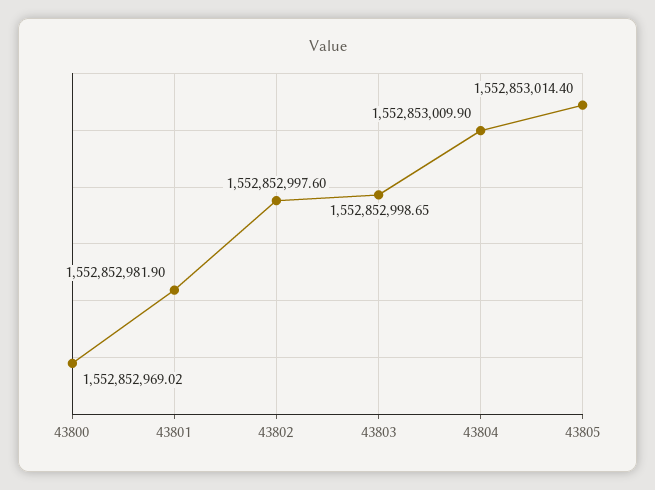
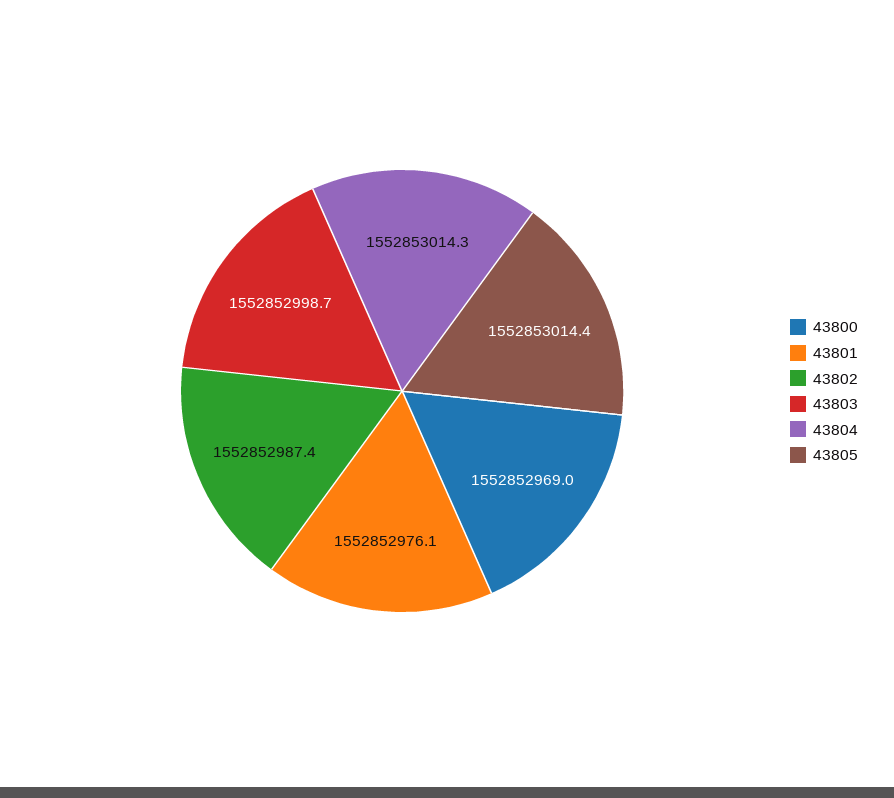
43801: 1552852981.9 -> 1552852976.1
43802: 1552852997.6 -> 1552852987.4
43804: 1552853009.9 -> 1552853014.3

